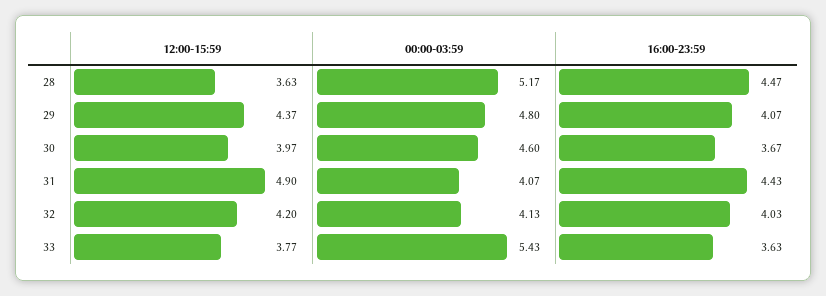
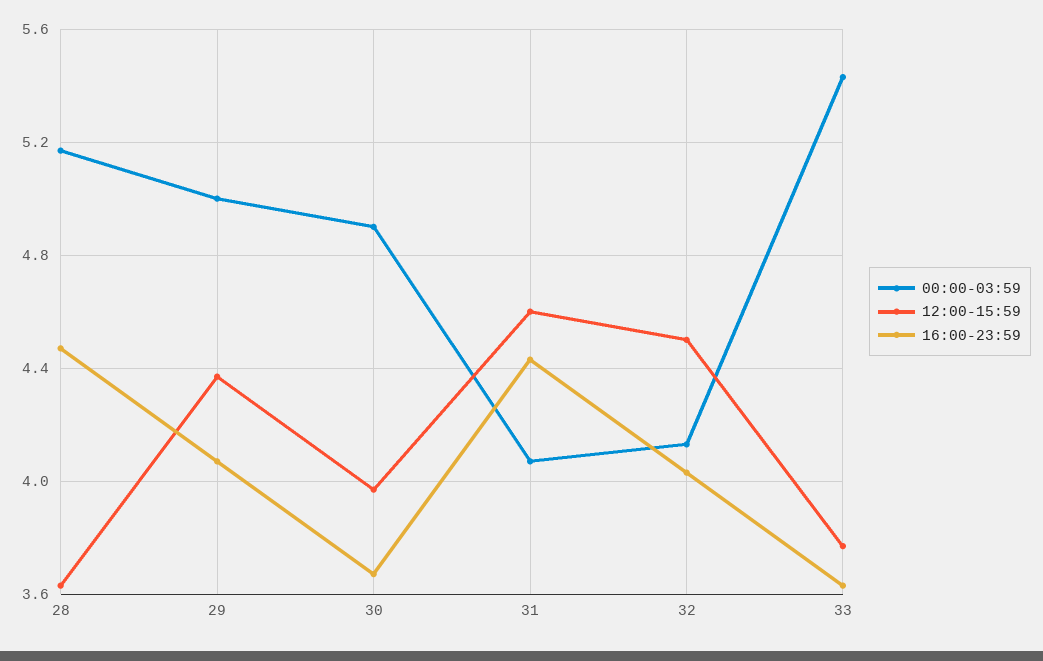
00:00-03:59, 29: 4.8 -> 5
00:00-03:59, 30: 4.6 -> 4.9
12:00-15:59, 31: 4.9 -> 4.6
12:00-15:59, 32: 4.2 -> 4.5

